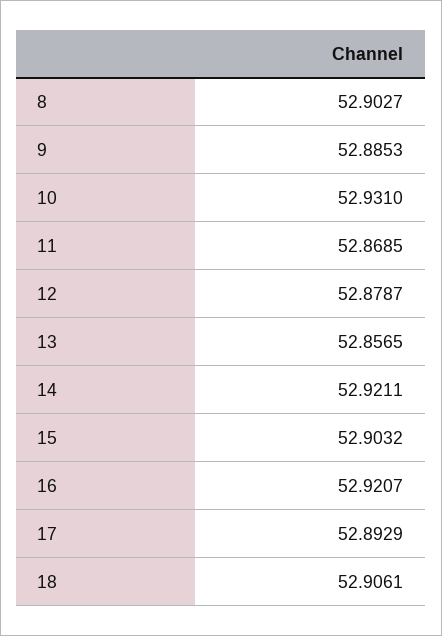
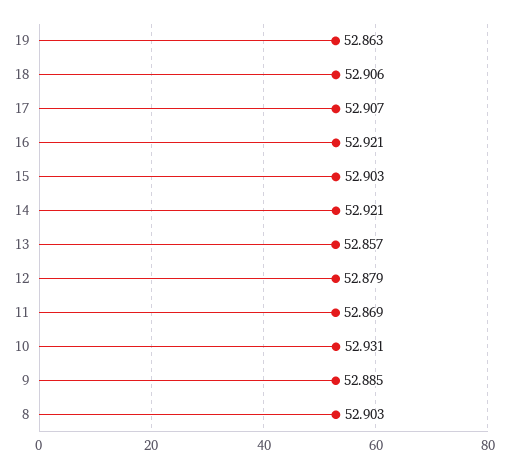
17: 52.8929 -> 52.907
19: none -> 52.863

